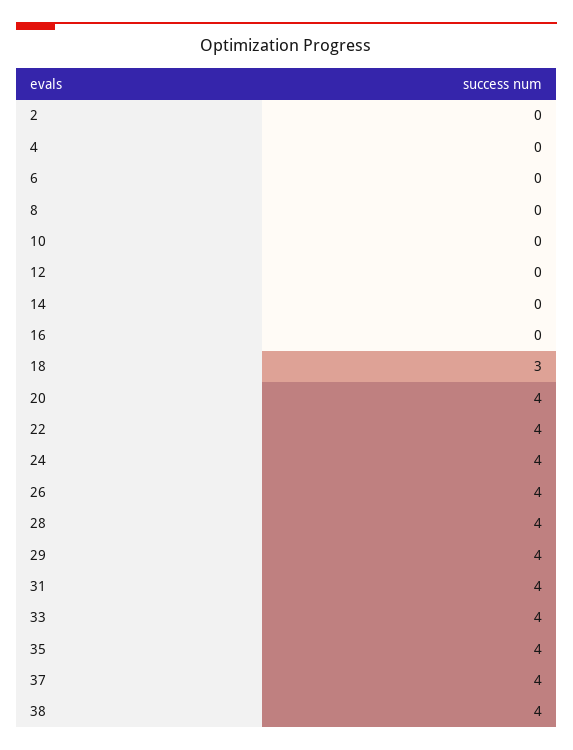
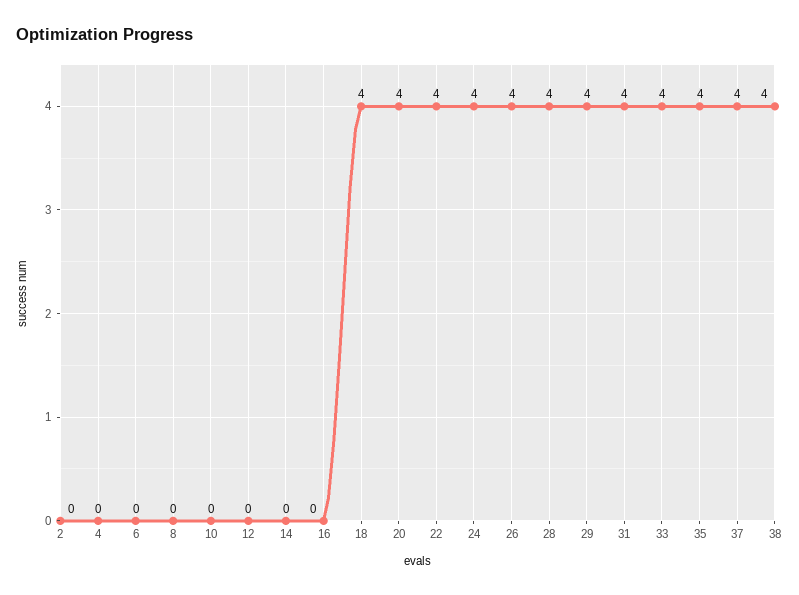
18: 3 -> 4

